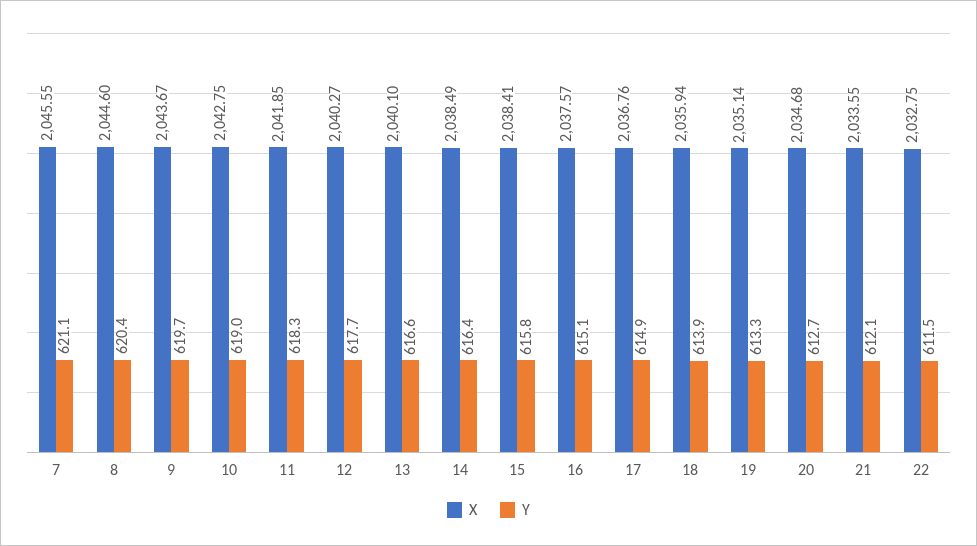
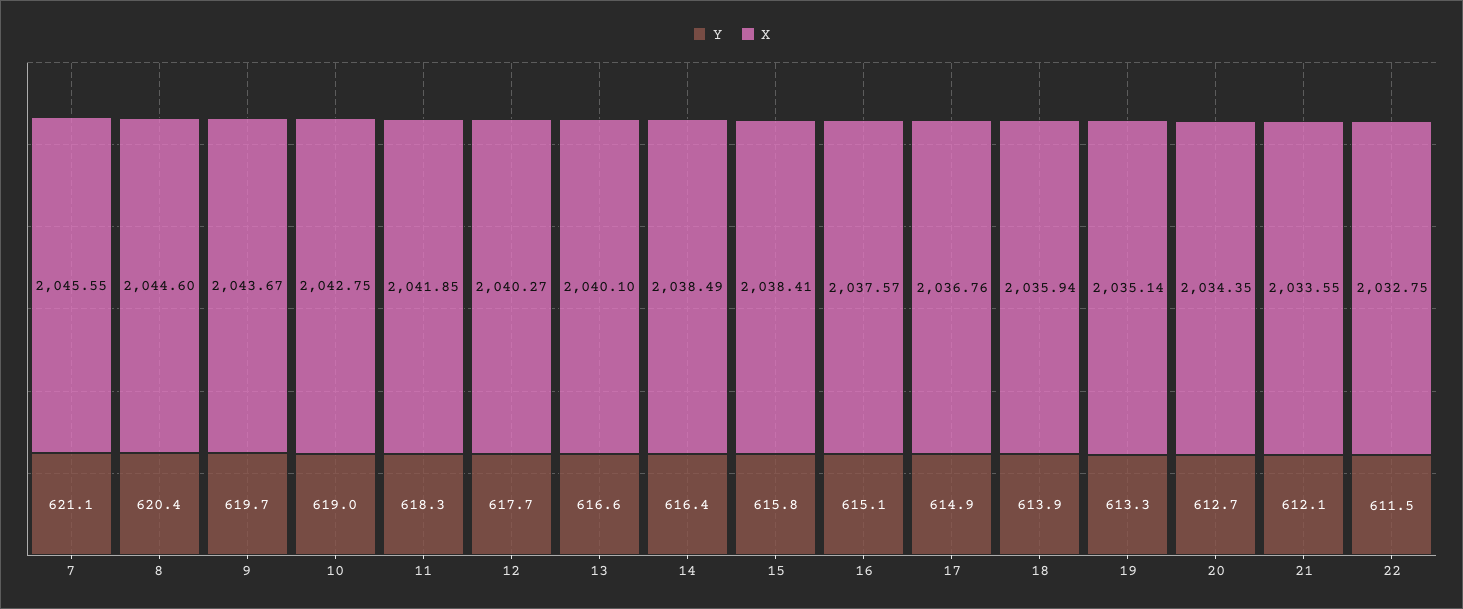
X, 20: 2034.68 -> 2034.35

